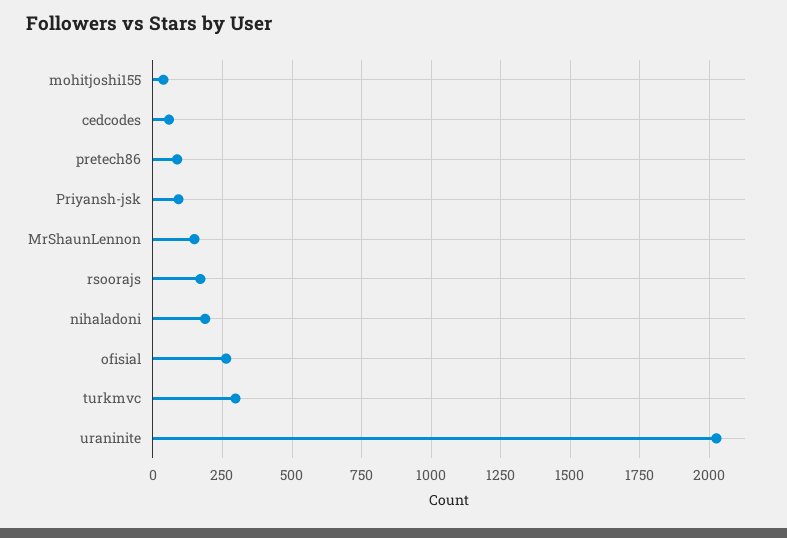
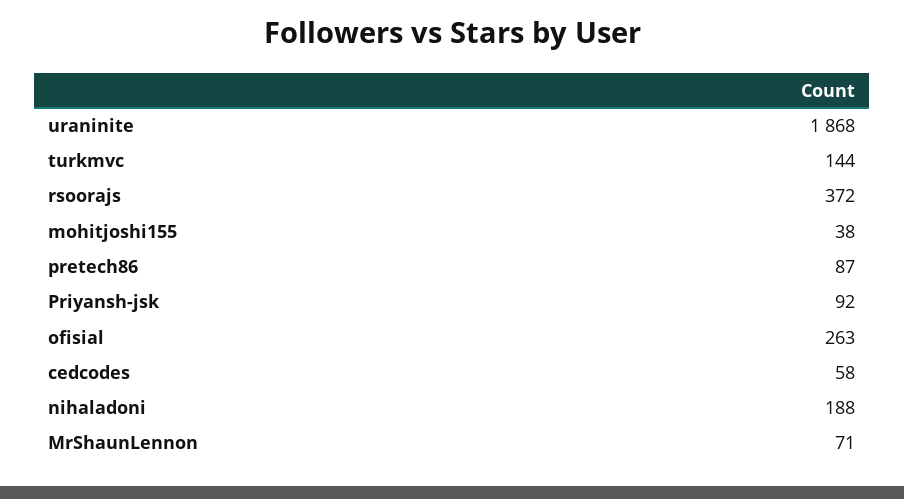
MrShaunLennon: 150 -> 71
rsoorajs: 175 -> 372
turkmvc: 300 -> 144
uraninite: 2025 -> 1868

